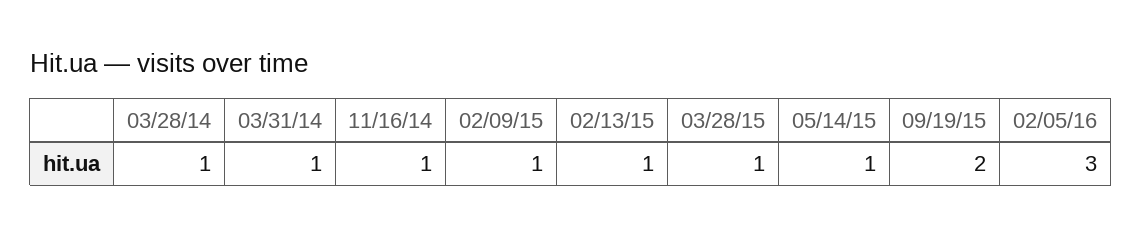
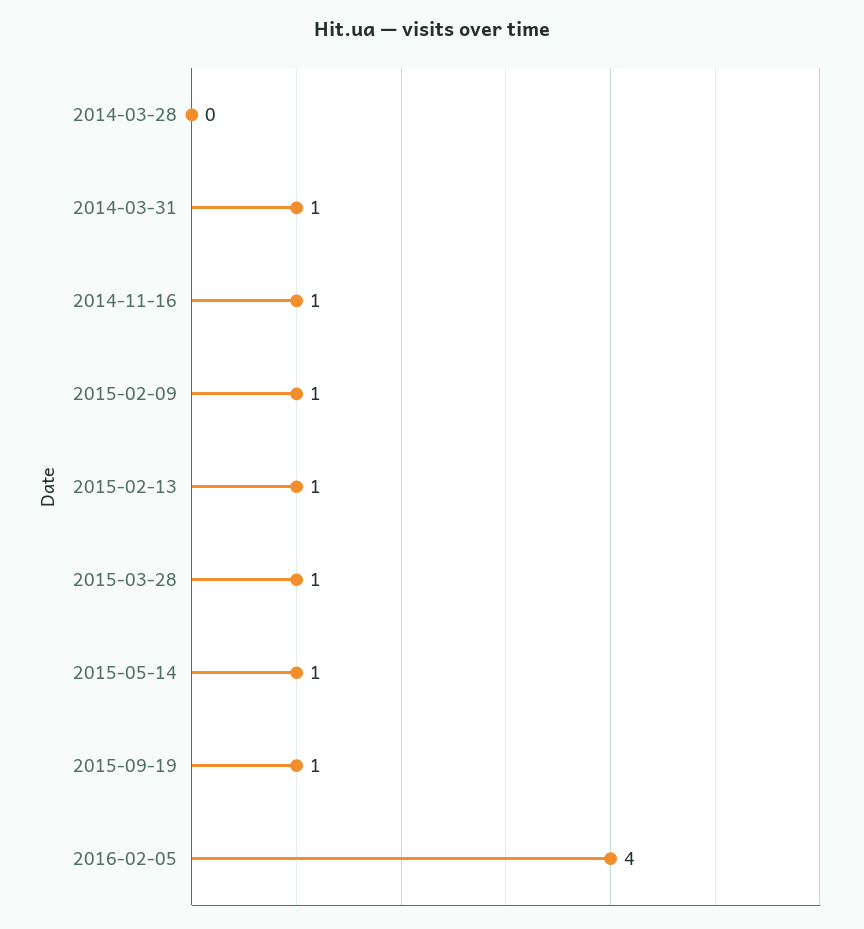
03/28/14: 1 -> 0
09/19/15: 2 -> 1
02/05/16: 3 -> 4

